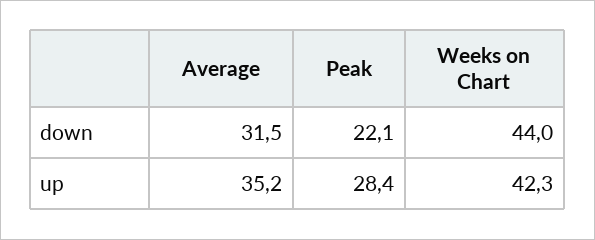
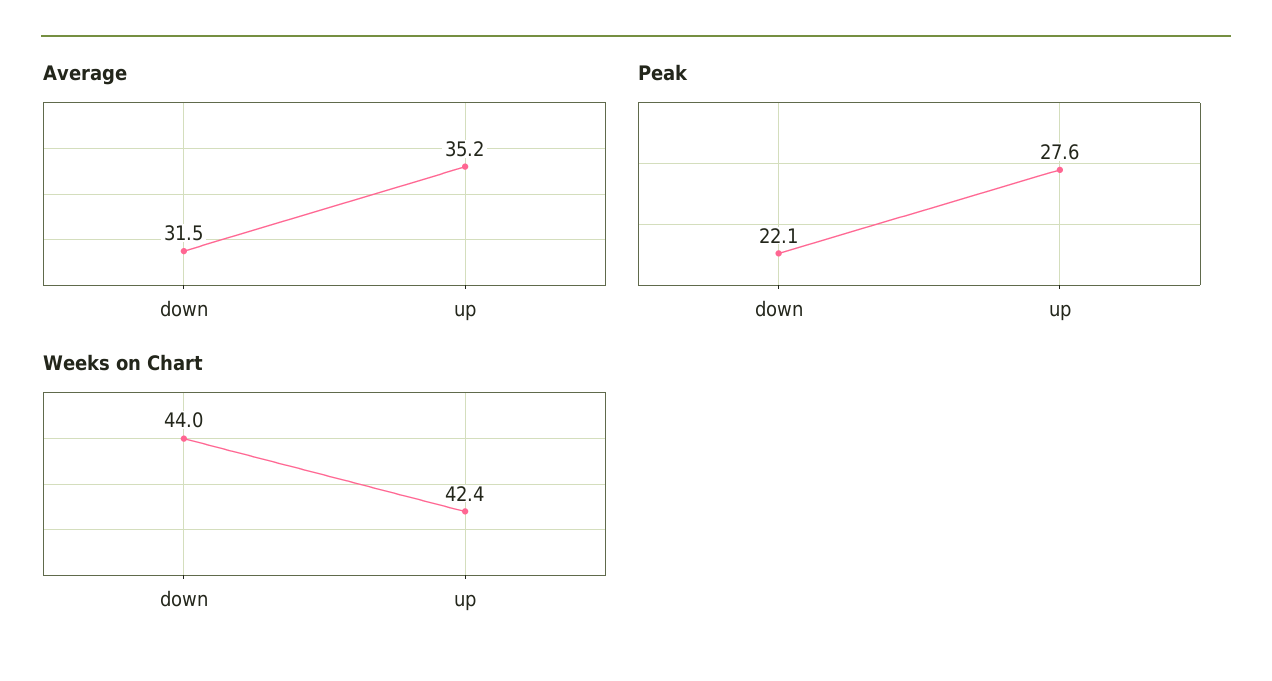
Peak, up: 28.4 -> 27.6
Weeks on Chart, up: 42.3 -> 42.4

